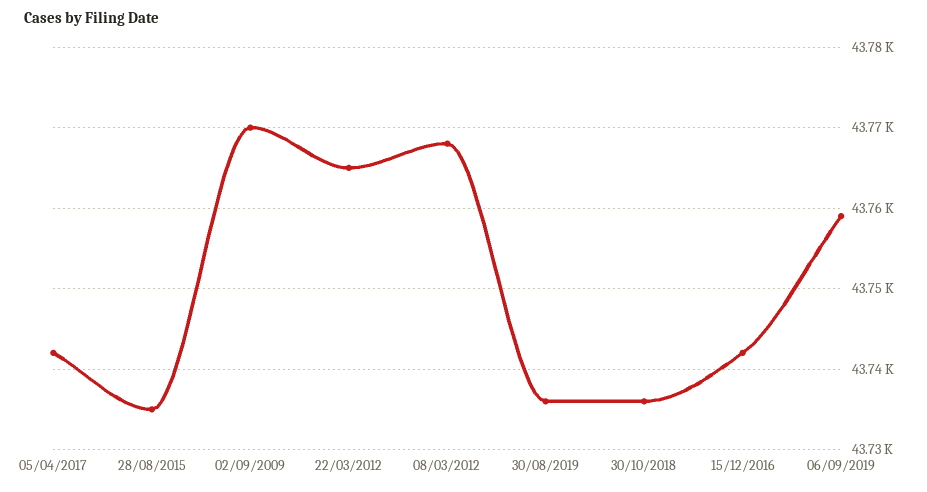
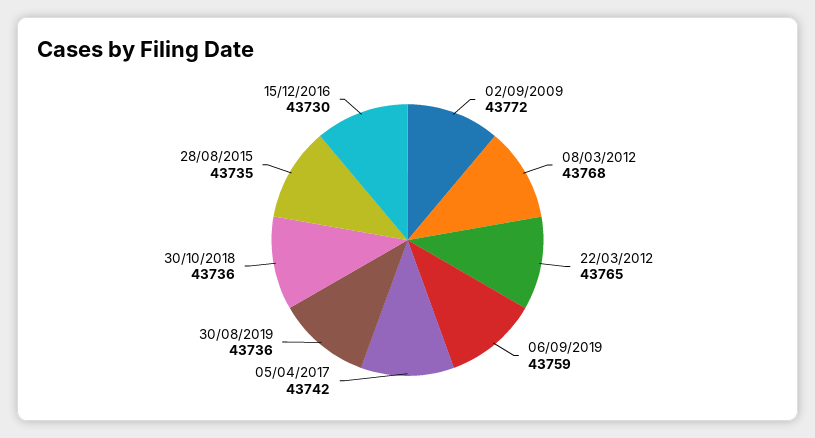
02/09/2009: 43770 -> 43772
15/12/2016: 43742 -> 43730

